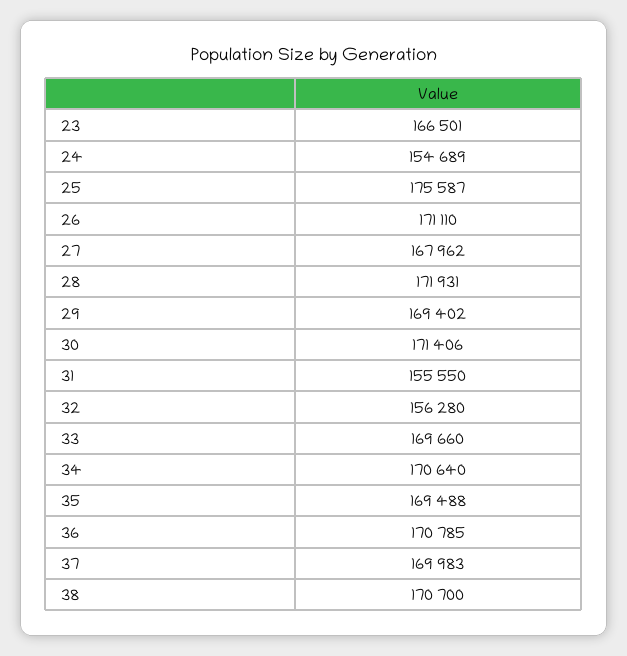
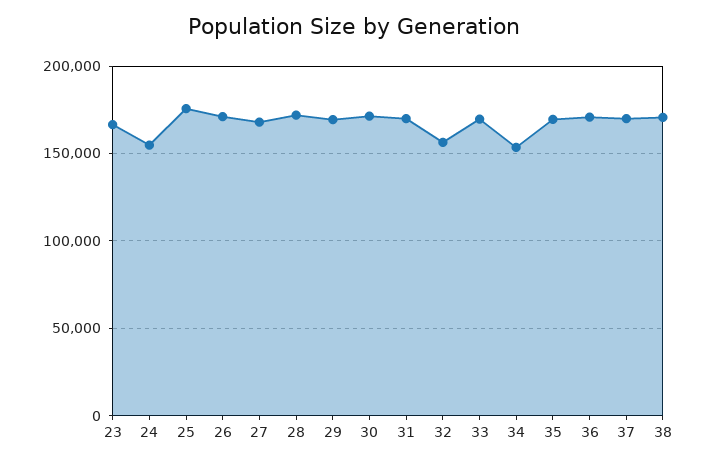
31: 155550 -> 170000
34: 170640 -> 155000

